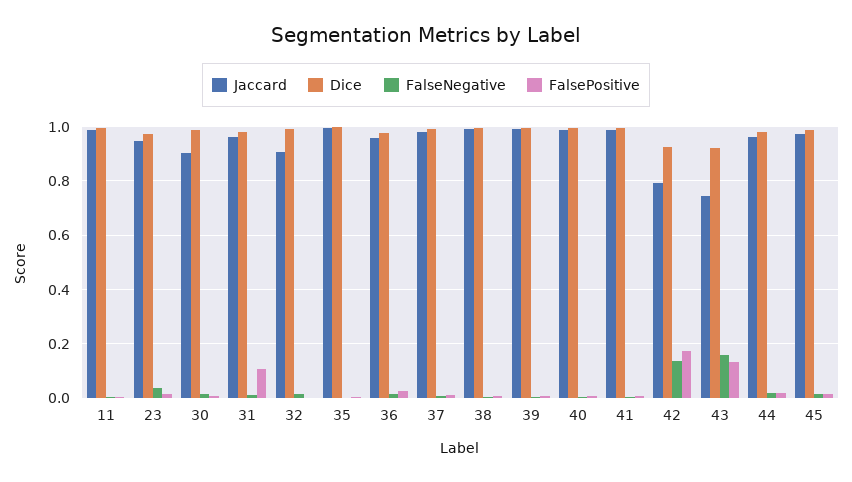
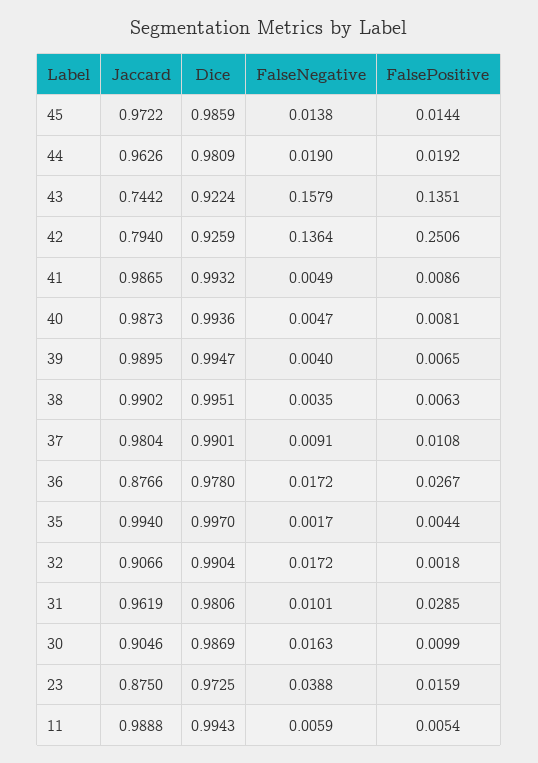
Jaccard, 23: 0.95 -> 0.875
FalsePositive, 31: 0.1 -> 0.0285
Jaccard, 36: 0.95 -> 0.8766
FalsePositive, 42: 0.175 -> 0.2506

